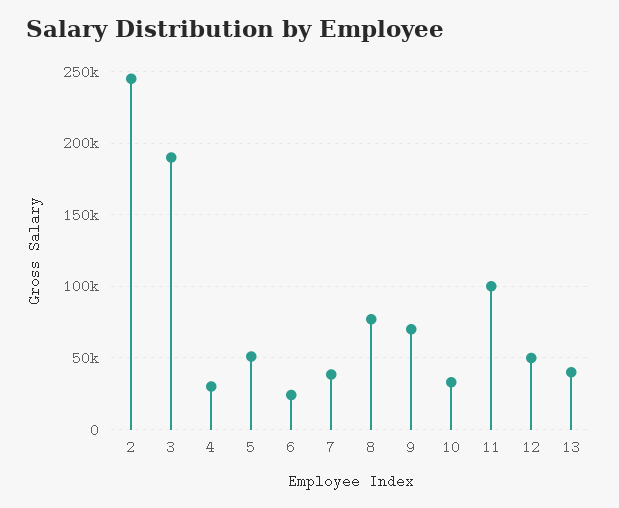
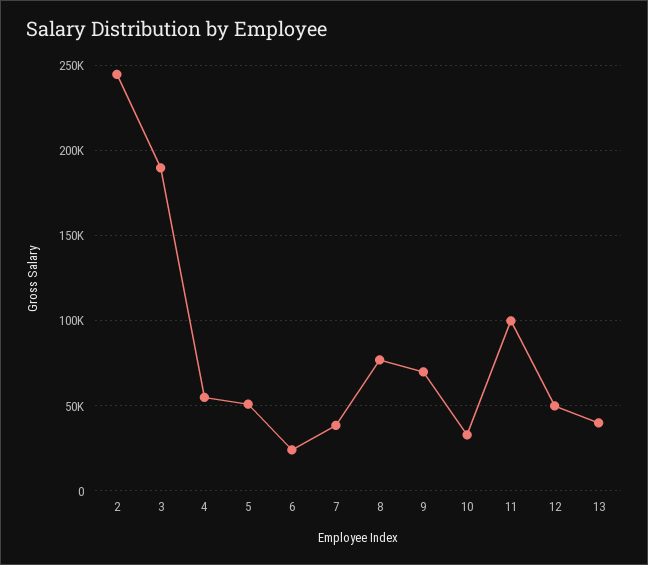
4: 30000 -> 55000

